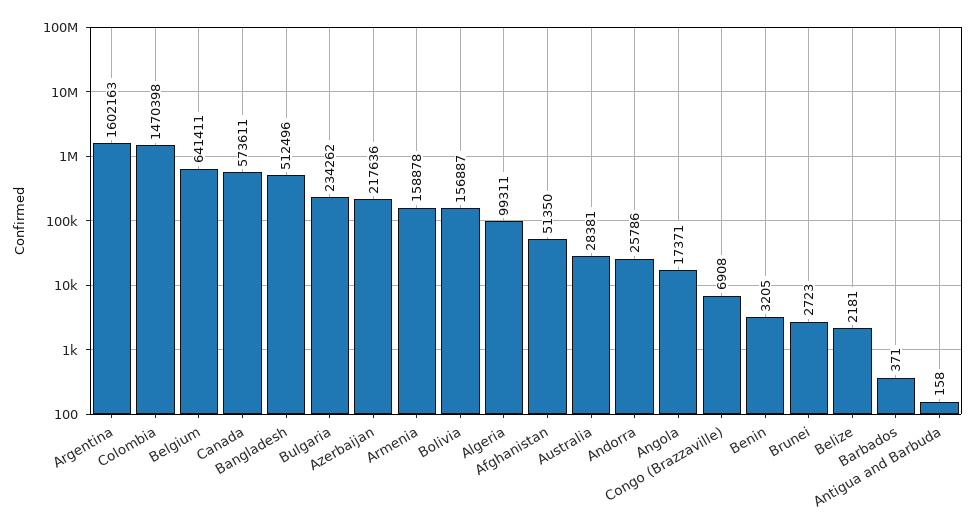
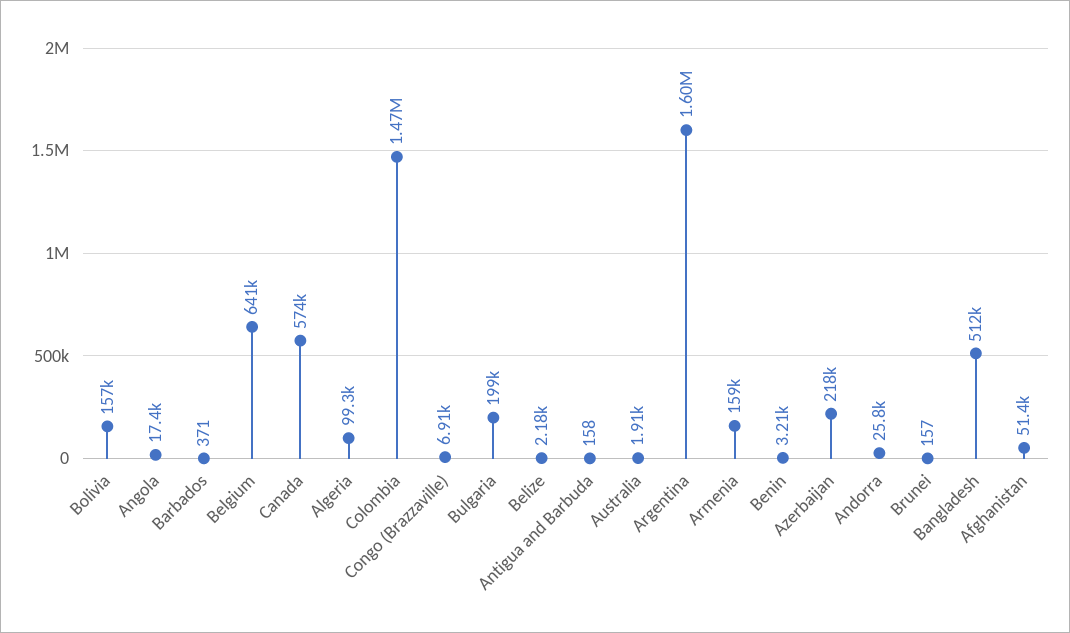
Bulgaria: 234262 -> 199000
Australia: 28381 -> 1910
Brunei: 2723 -> 157

